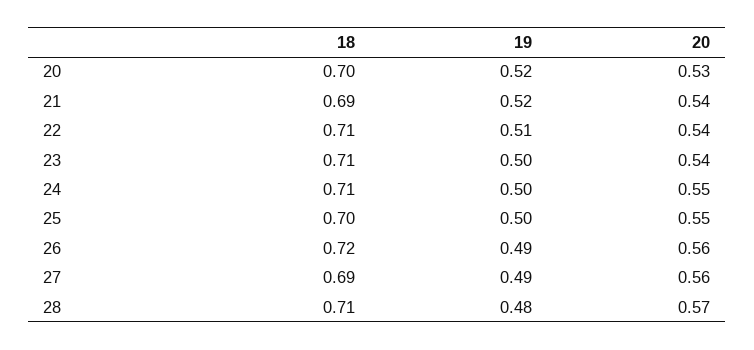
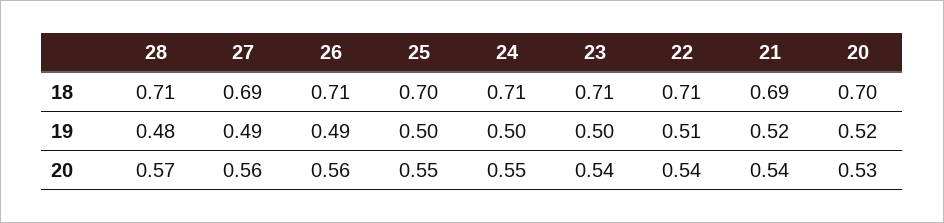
18, 26: 0.72 -> 0.71

